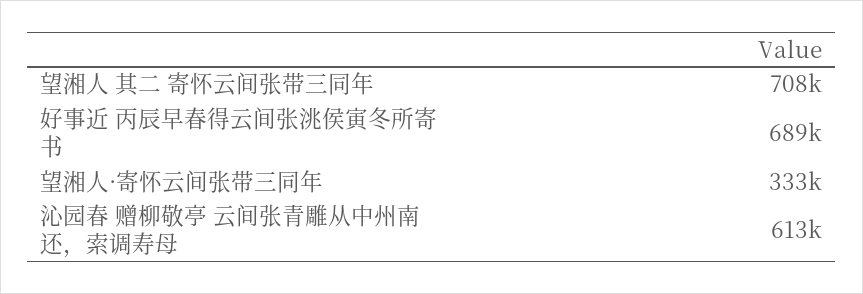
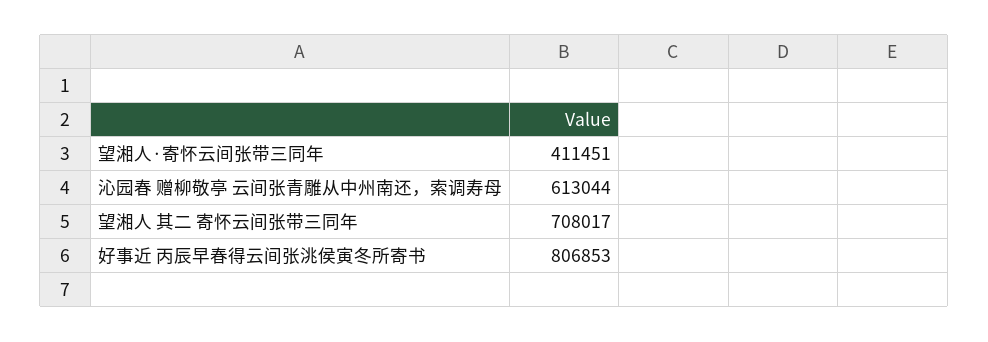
好事近 丙辰早春得云间张洮侯寅冬所寄书: 689000 -> 806853
望湘人·寄怀云间张带三同年: 333000 -> 411451

